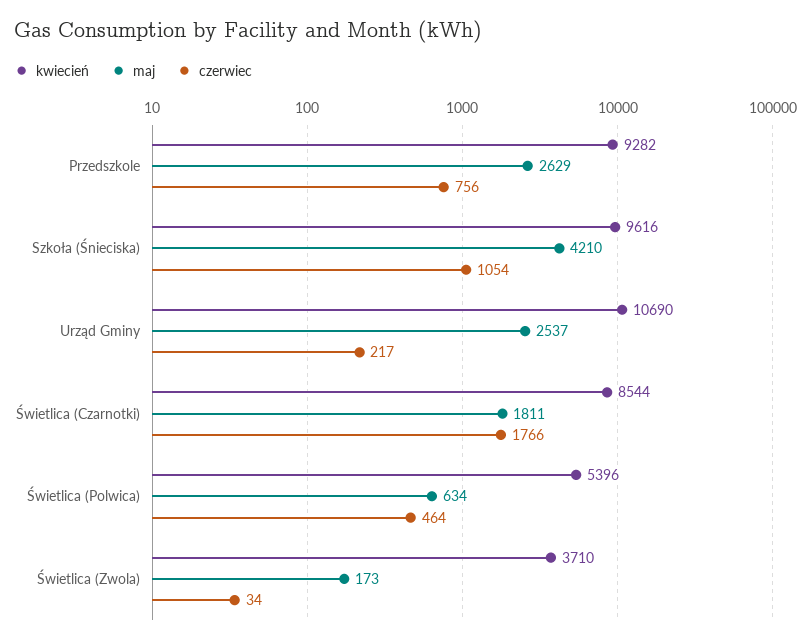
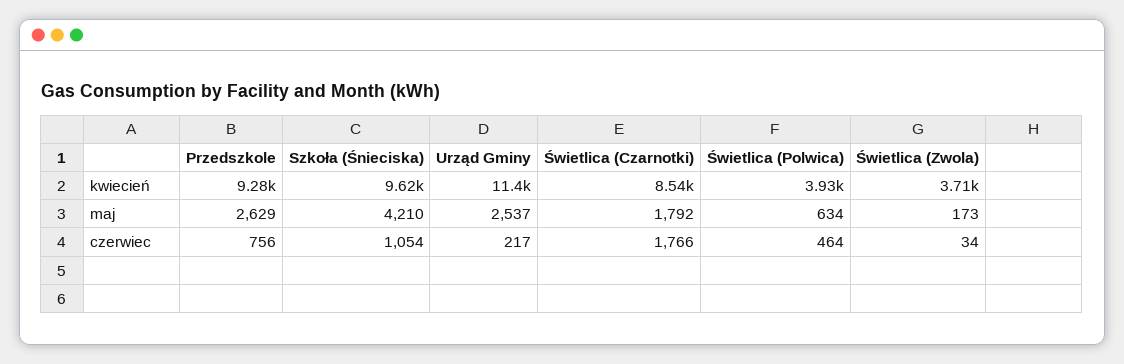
kwiecień, Urząd Gminy: 10690 -> 11400
maj, Świetlica (Czarnotki): 1811 -> 1792
kwiecień, Świetlica (Polwica): 5396 -> 3930

